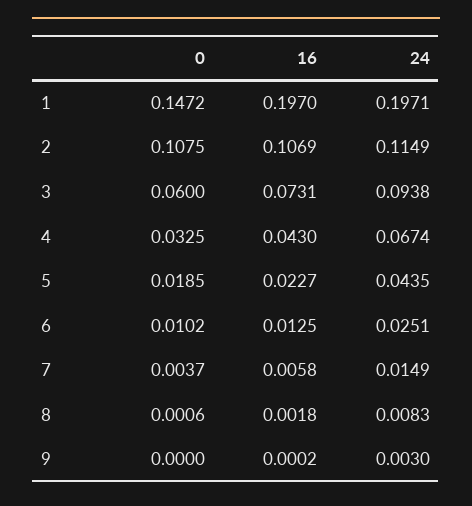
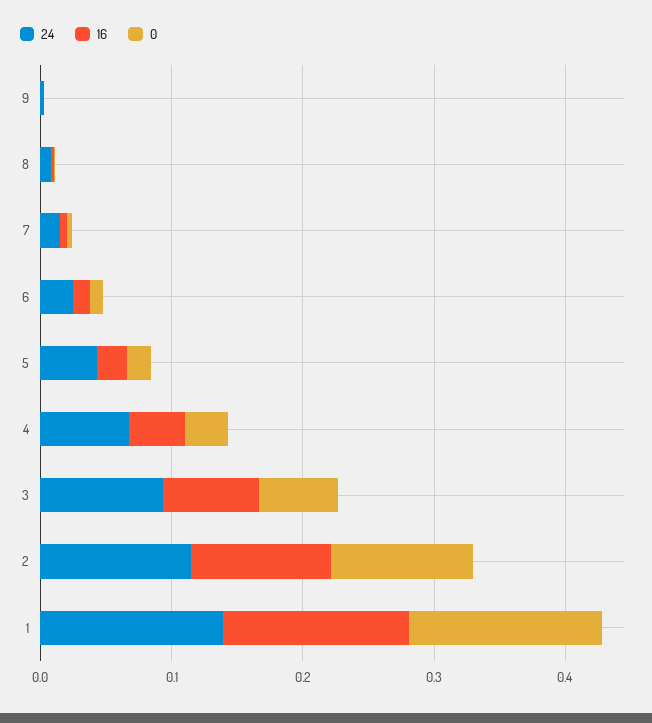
16, 1: 0.197 -> 0.14
24, 1: 0.1971 -> 0.14

